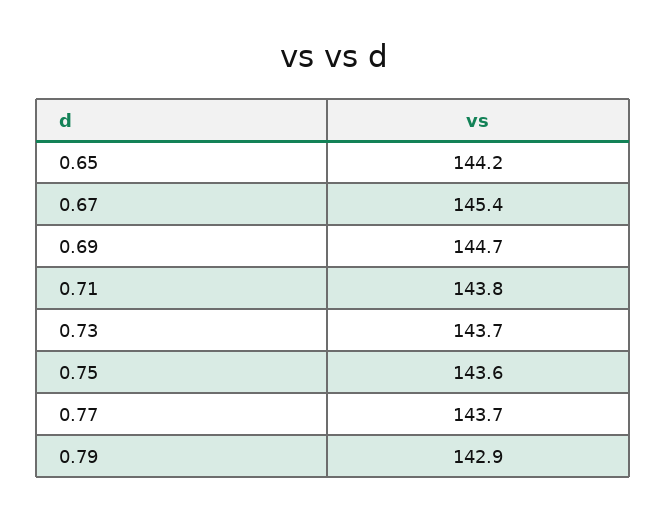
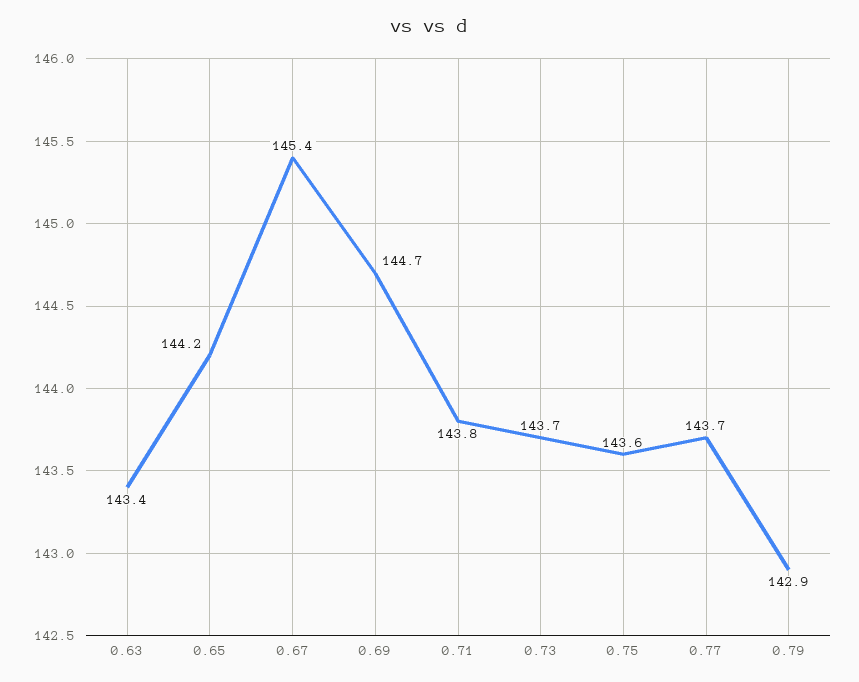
0.63: none -> 143.4

